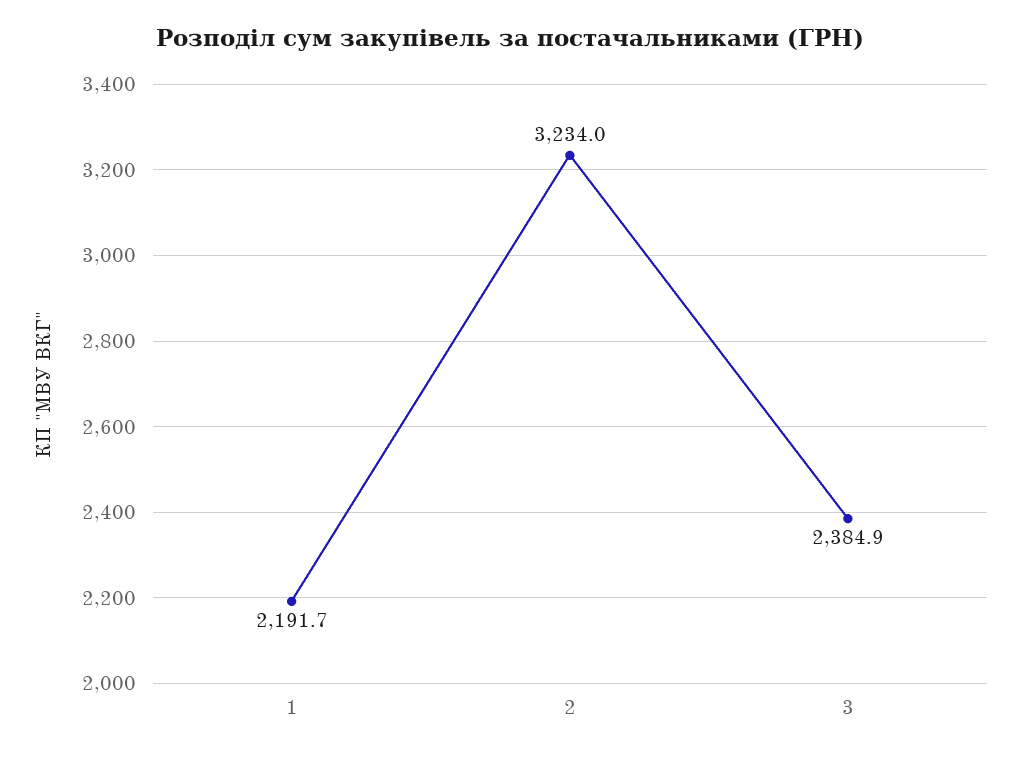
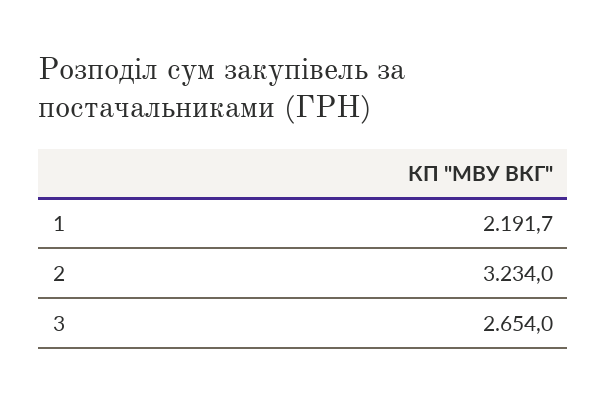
3: 2384.9 -> 2654

